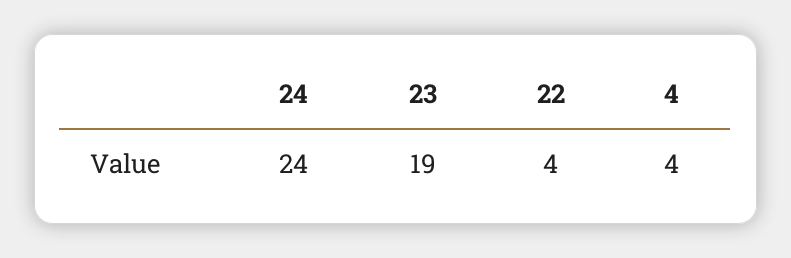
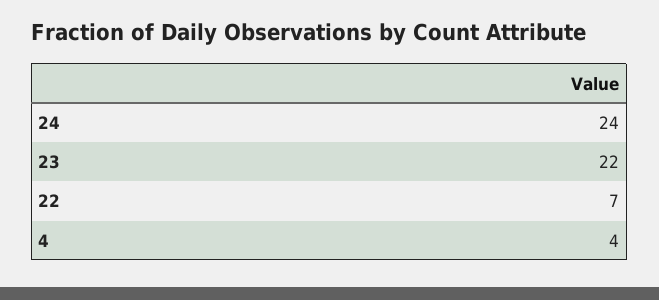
23: 19 -> 22
22: 4 -> 7

